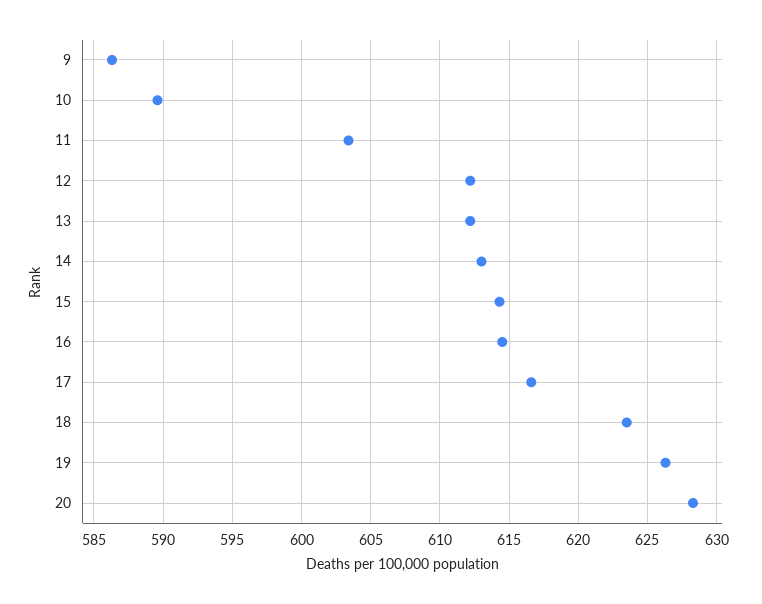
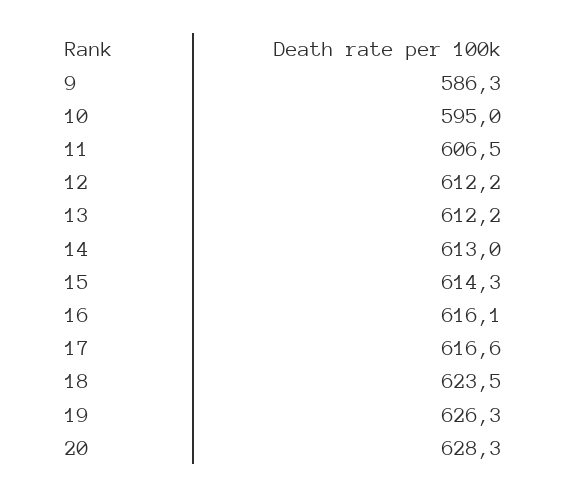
10: 589.5 -> 595
11: 603.5 -> 606.5
16: 614.5 -> 616.1

